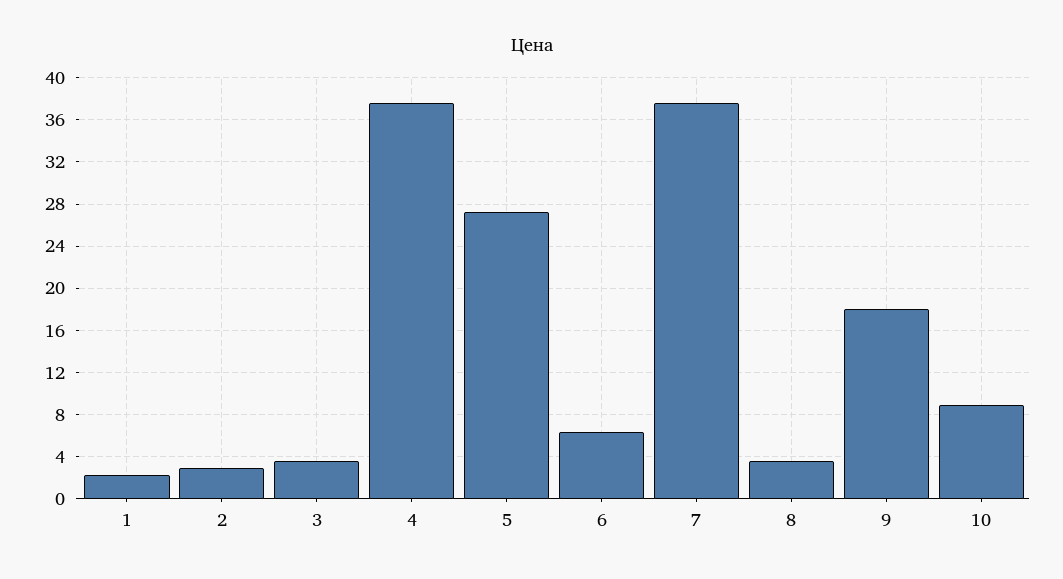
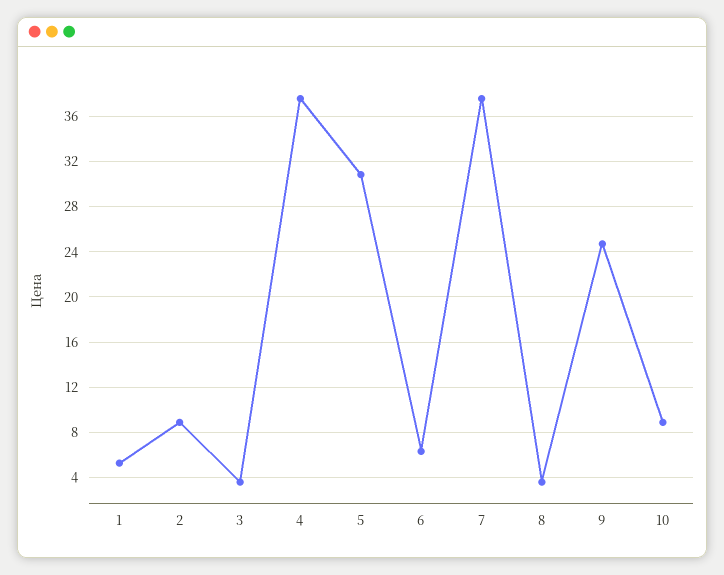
1: 2 -> 5
2: 3 -> 9
5: 27 -> 31
9: 18 -> 25

